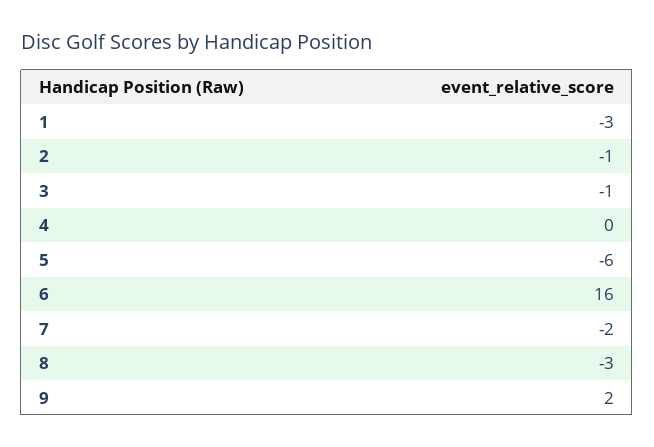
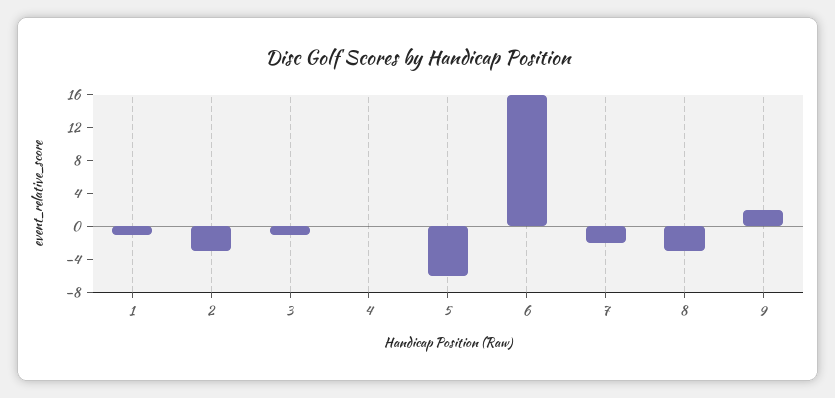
1: -3 -> -1
2: -1 -> -3

